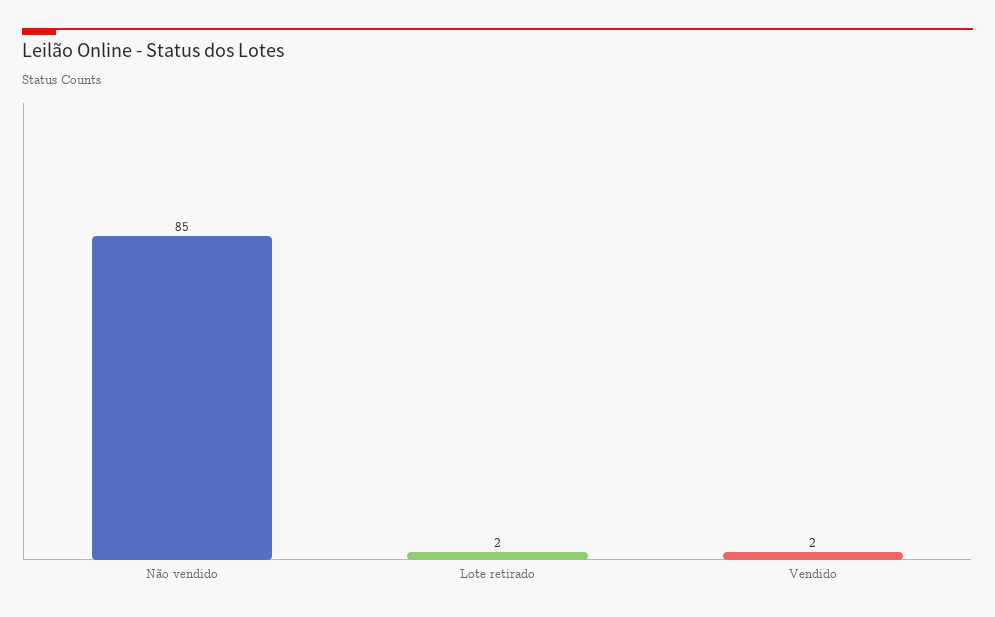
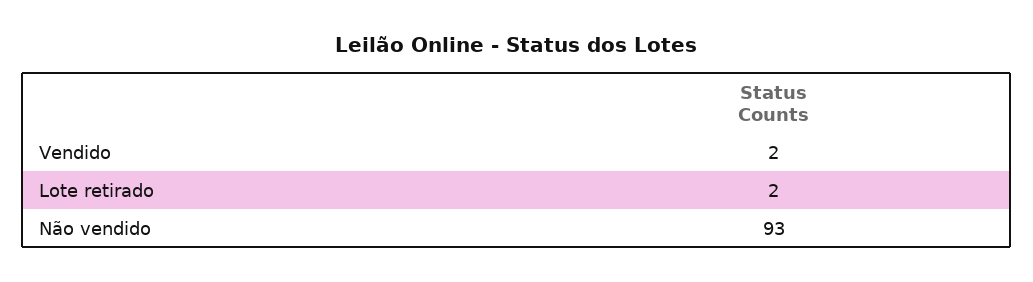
Não vendido: 85 -> 93

